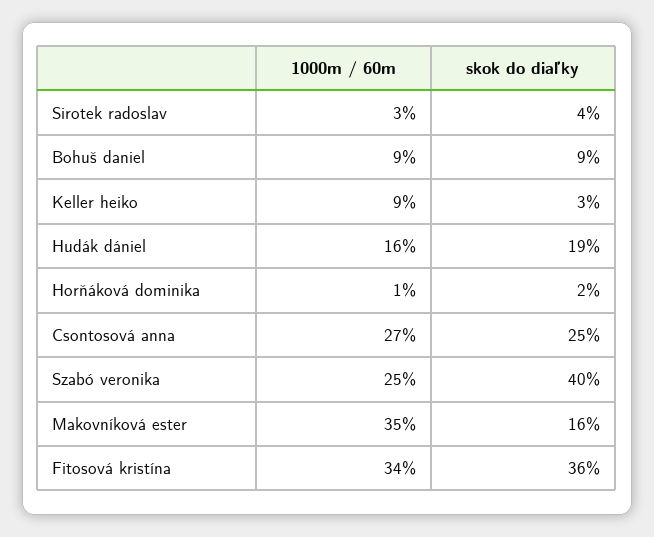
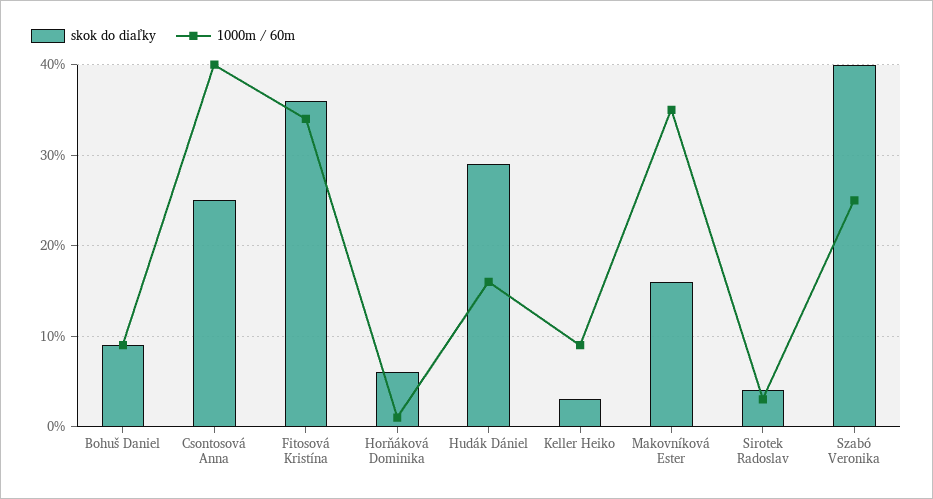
skok do diaľky, Hudák dániel: 19 -> 29
skok do diaľky, Horňáková dominika: 2 -> 6
1000m / 60m, Csontosová anna: 27 -> 40

